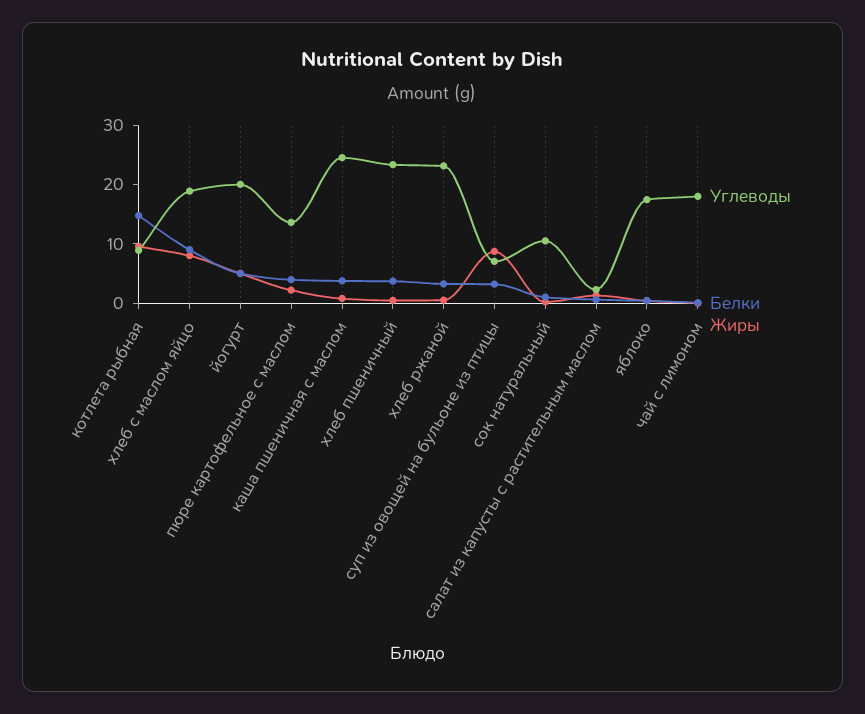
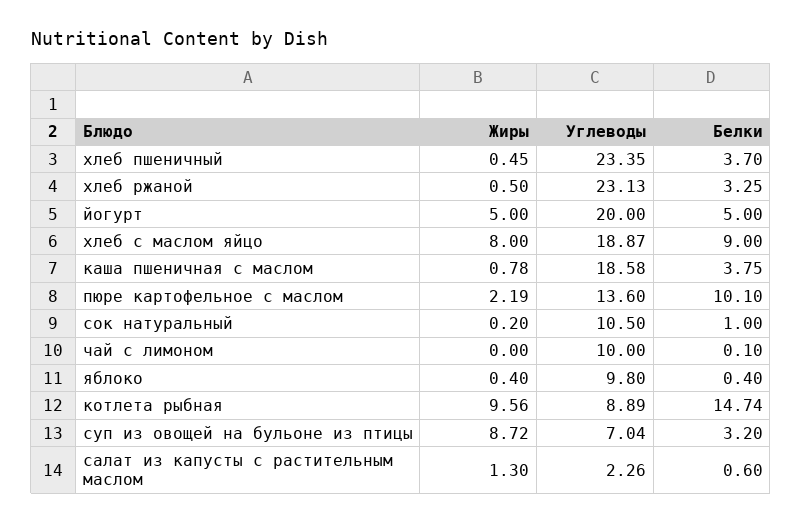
Белки, пюре картофельное с маслом: 4 -> 10.1
Углеводы, каша пшеничная с маслом: 24 -> 18.58
Углеводы, яблоко: 18 -> 9.8
Углеводы, чай с лимоном: 18 -> 10

